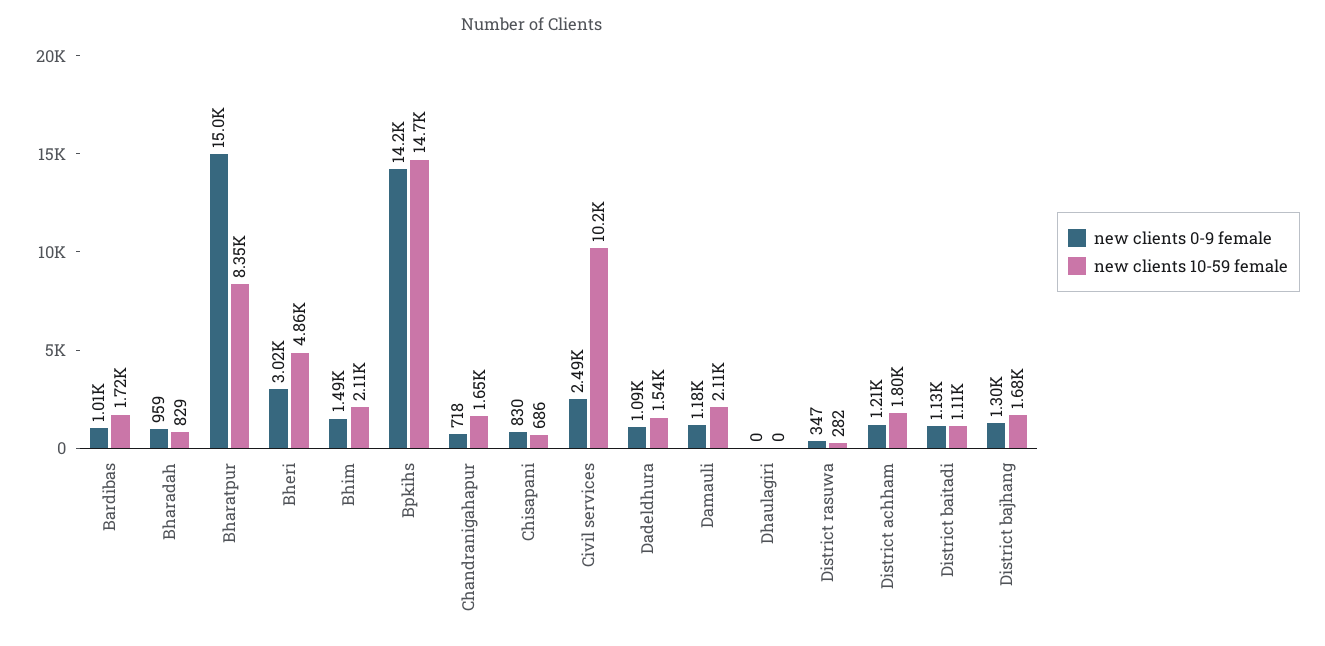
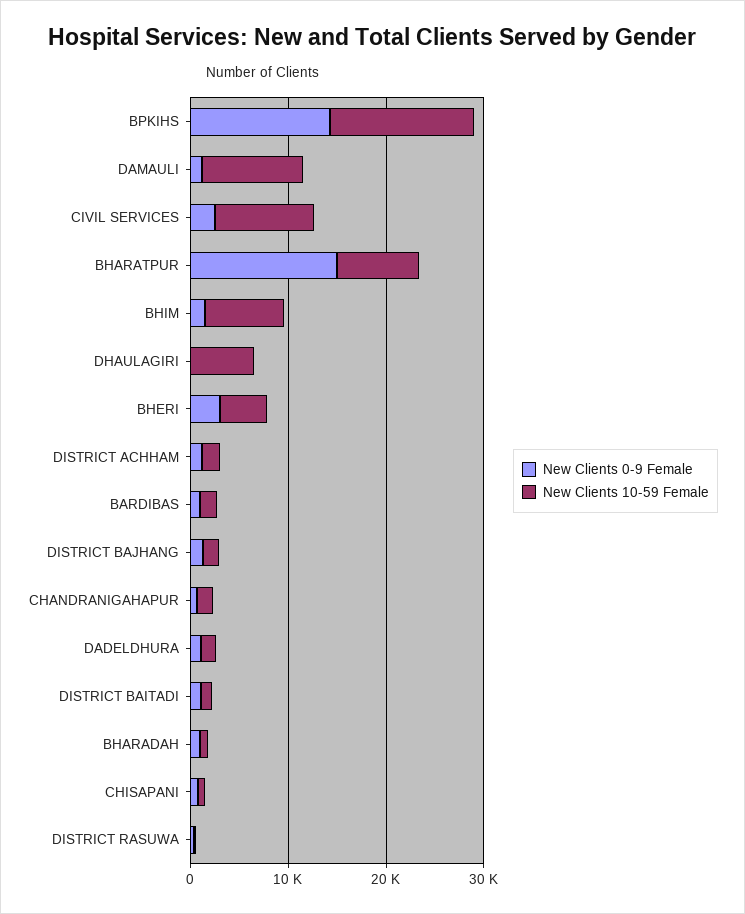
new clients 10-59 female, Bhim: 2110 -> 8000
new clients 10-59 female, Damauli: 2110 -> 10000
new clients 10-59 female, Dhaulagiri: 0 -> 6000

